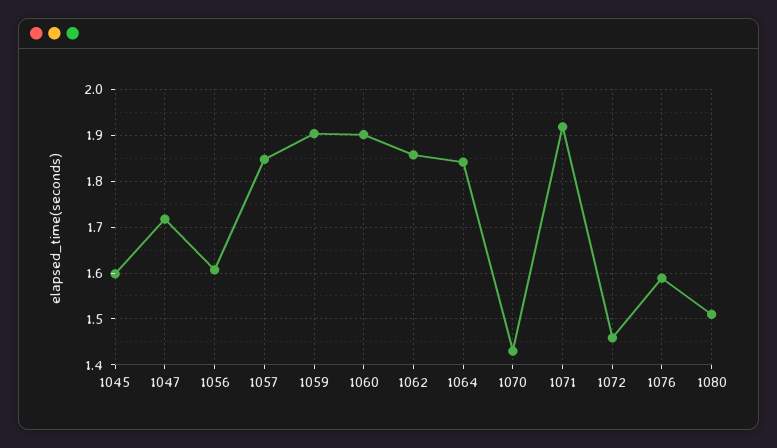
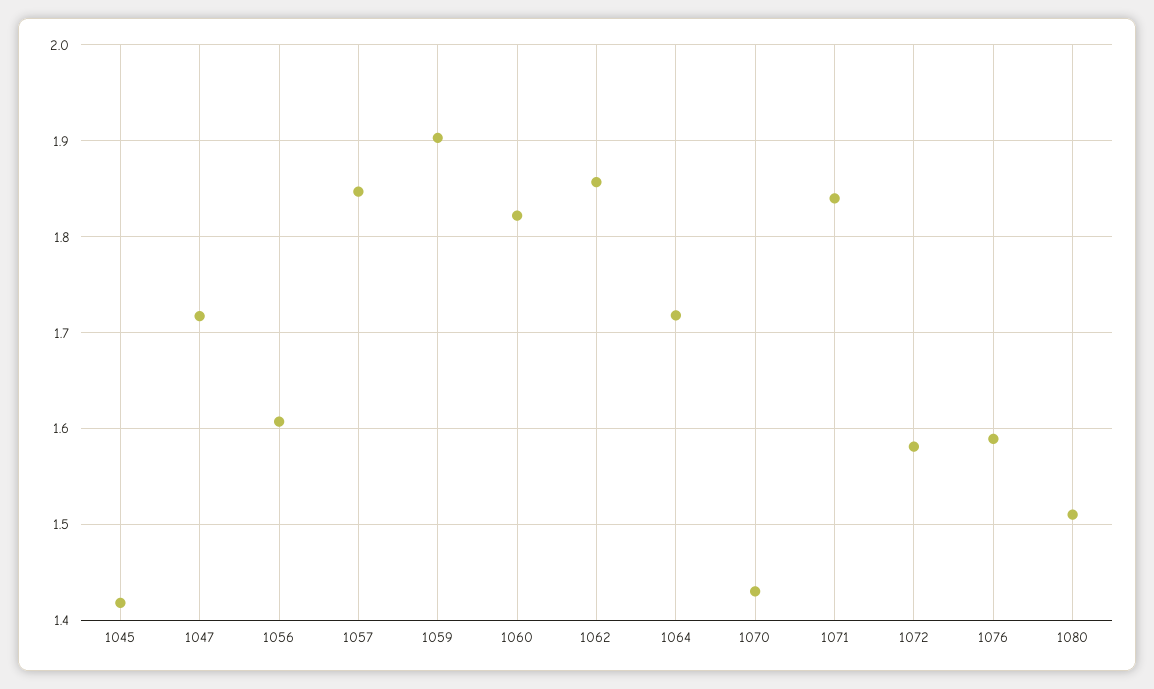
1045: 1.6 -> 1.42
1060: 1.9 -> 1.82
1064: 1.84 -> 1.72
1071: 1.92 -> 1.84
1072: 1.46 -> 1.58

